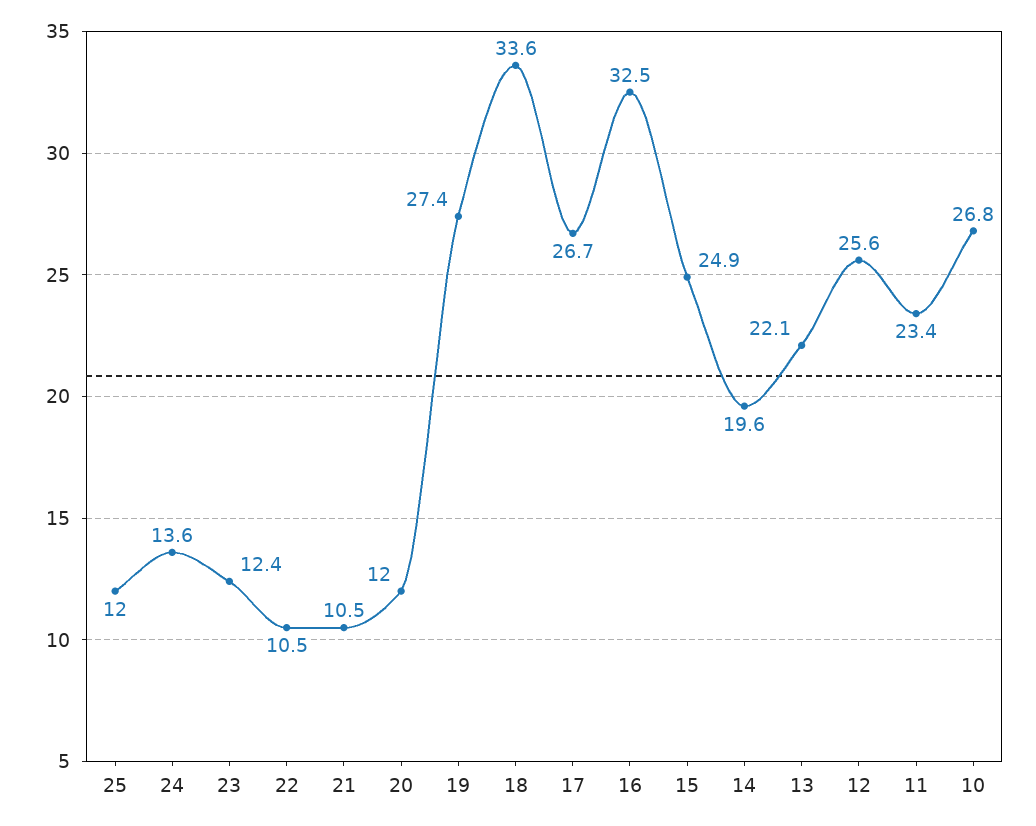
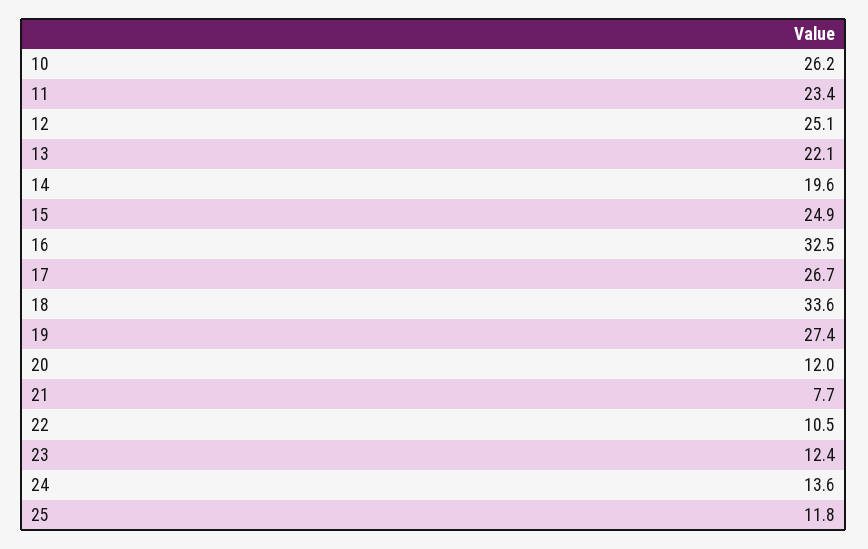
25: 12 -> 11.8
21: 10.5 -> 7.7
12: 25.6 -> 25.1
10: 26.8 -> 26.2

